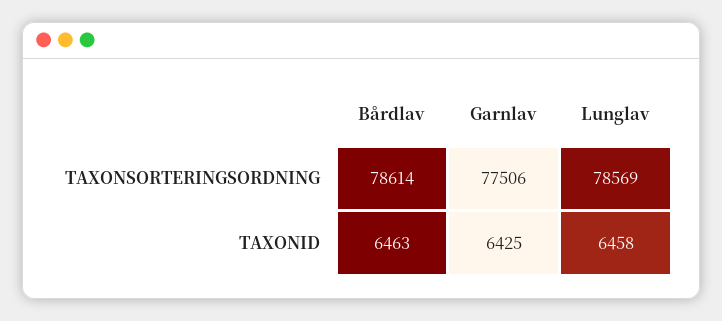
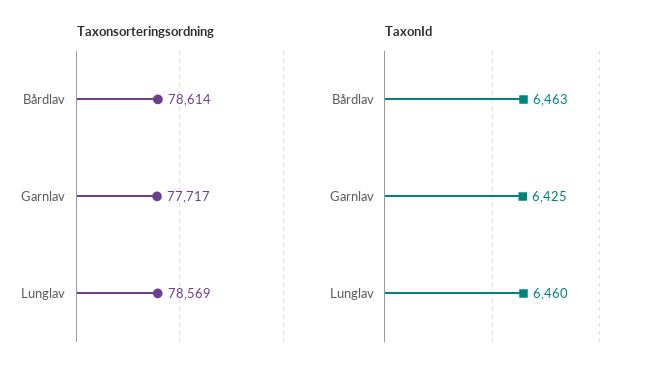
TAXONSORTERINGSORDNING, Garnlav: 77506 -> 77717
TAXONID, Lunglav: 6458 -> 6460

